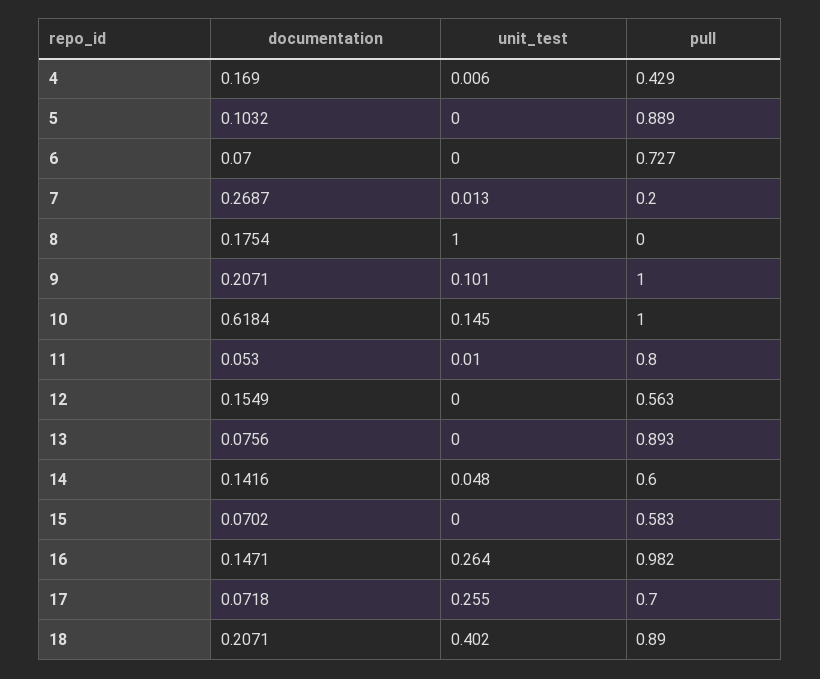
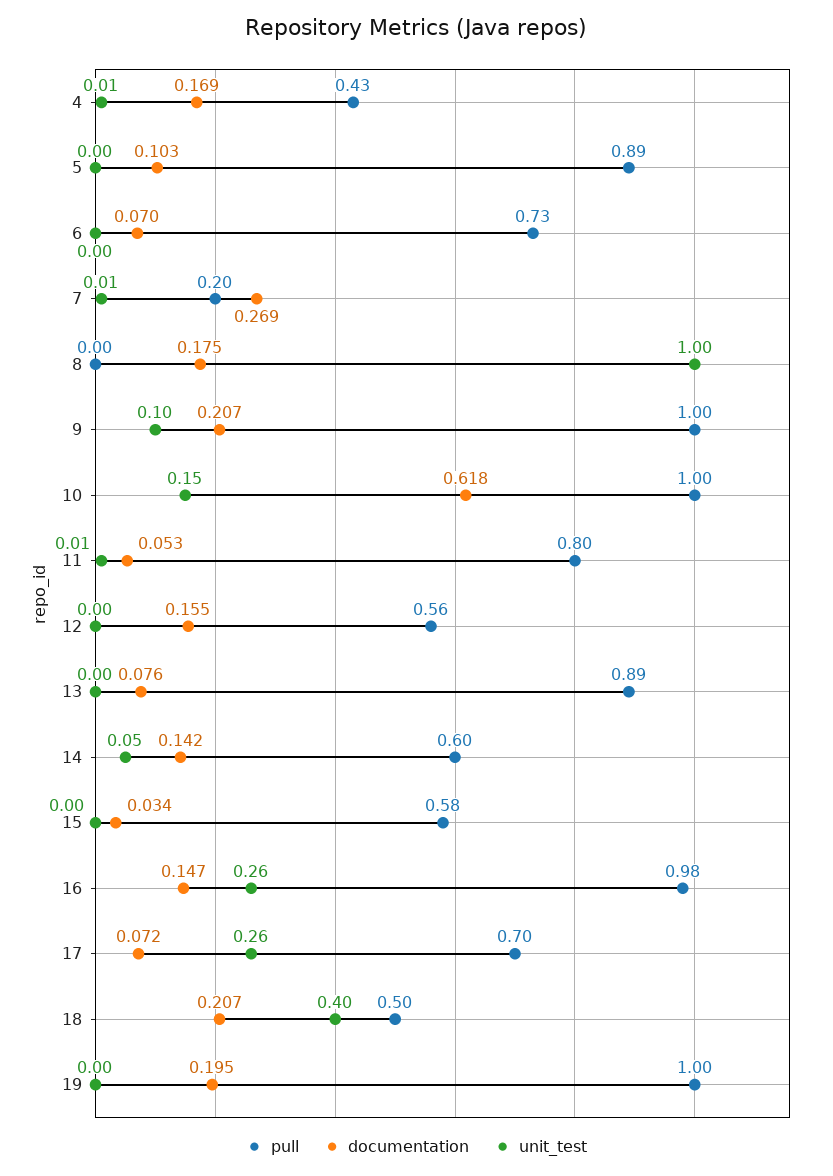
documentation, 15: 0.0702 -> 0.034
pull, 18: 0.89 -> 0.5
pull, 19: none -> 1
documentation, 19: none -> 0.195
unit_test, 19: none -> 0

